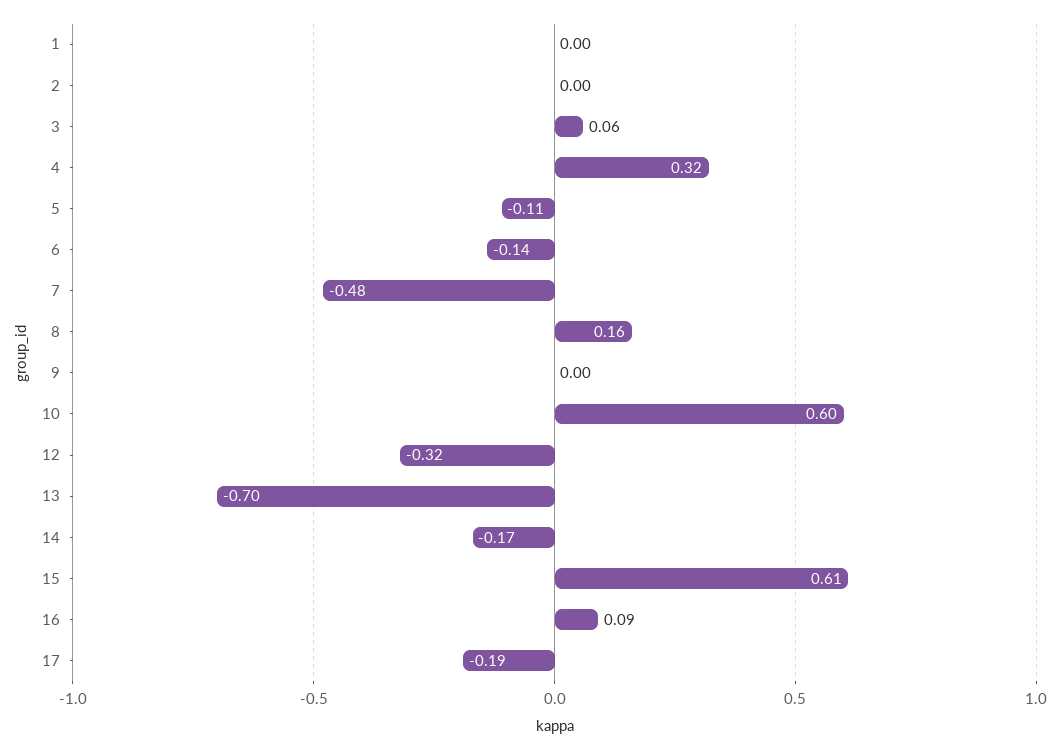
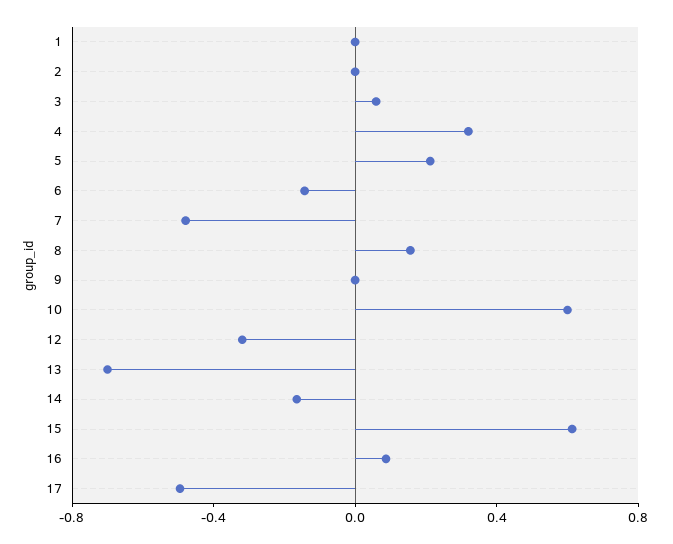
5: -0.11 -> 0.2
17: -0.19 -> -0.5

